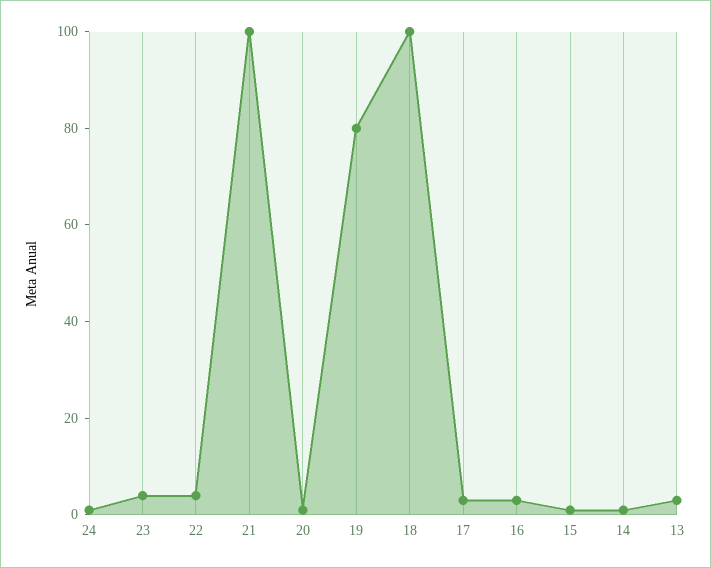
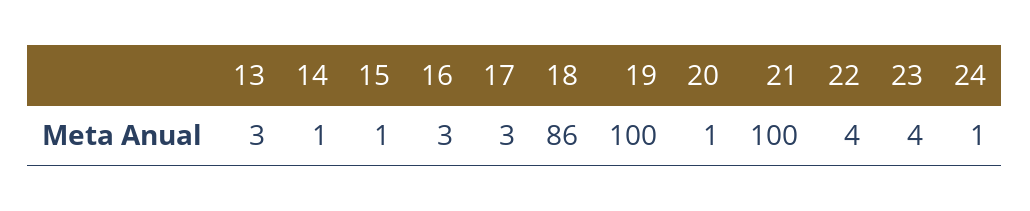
19: 80 -> 100
18: 100 -> 86

